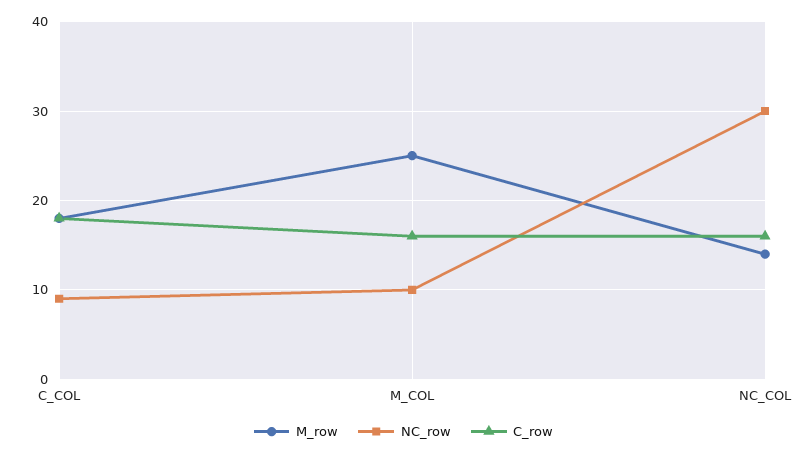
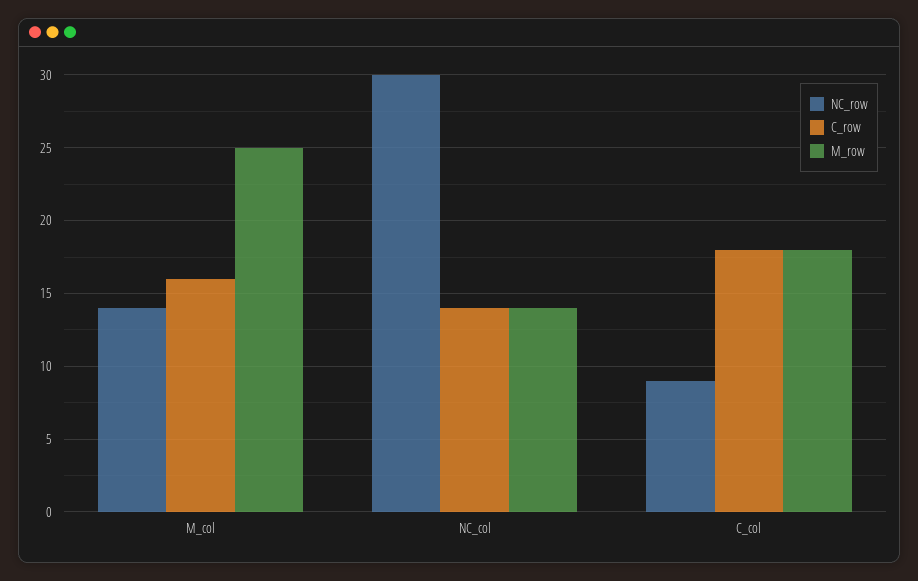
NC_row, M_COL: 10 -> 14
C_row, NC_COL: 16 -> 14

